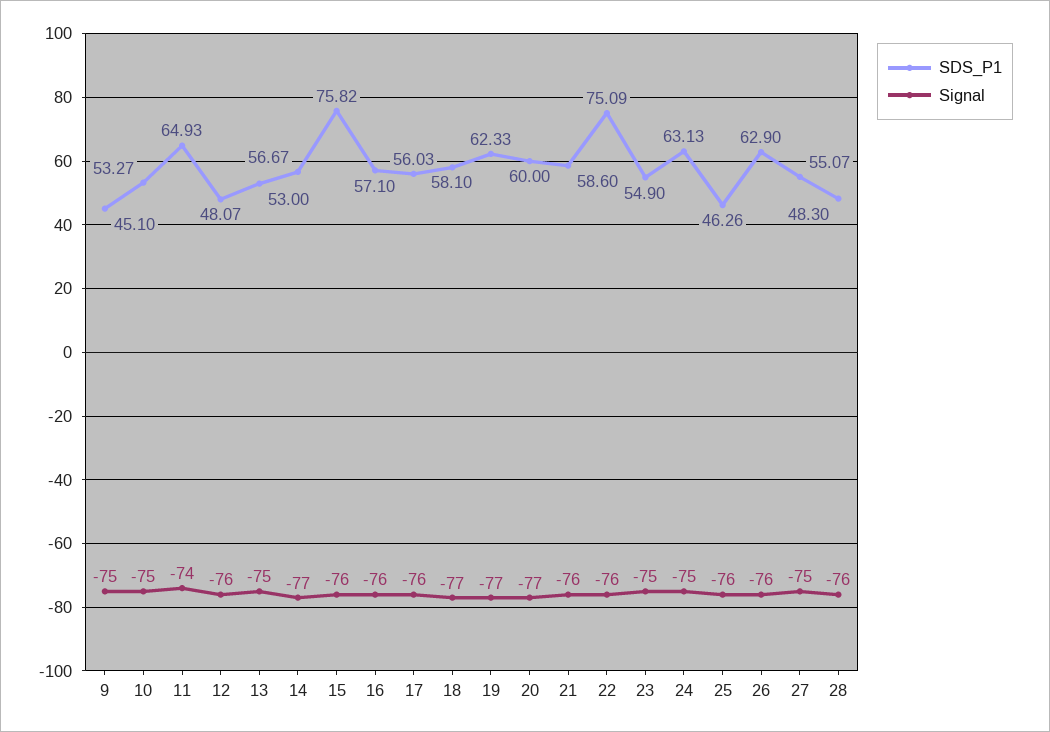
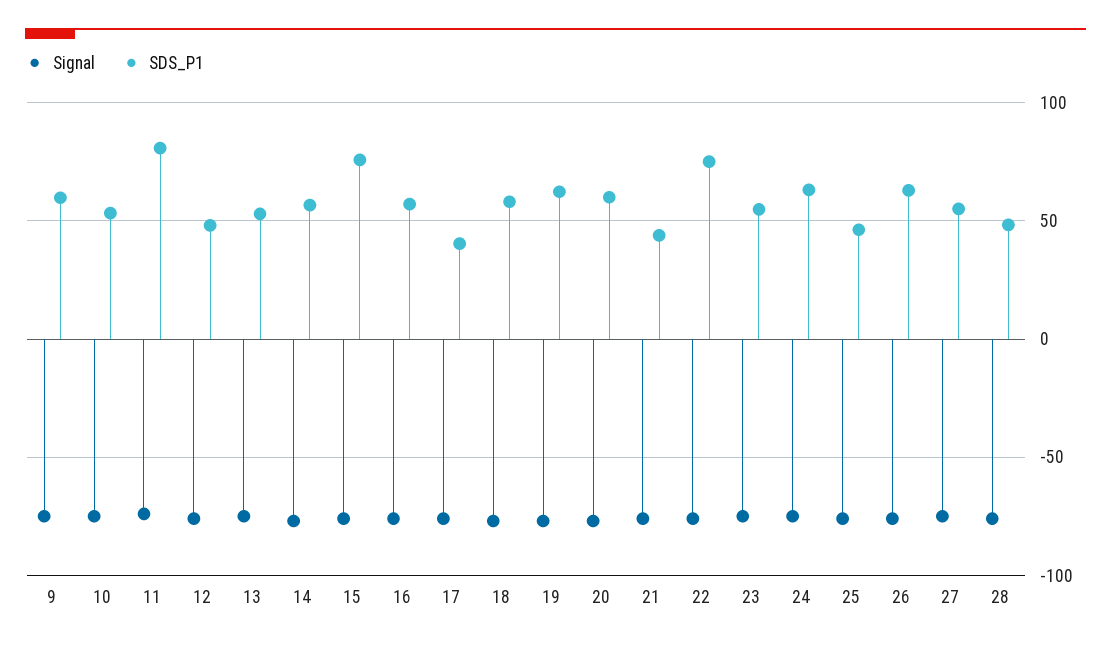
SDS_P1, 9: 45.1 -> 60
SDS_P1, 11: 64.93 -> 80
SDS_P1, 17: 56.03 -> 40
SDS_P1, 21: 58.6 -> 45

